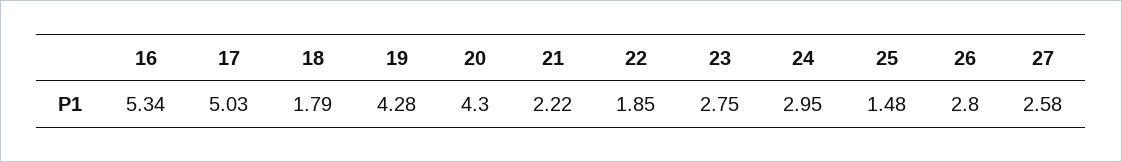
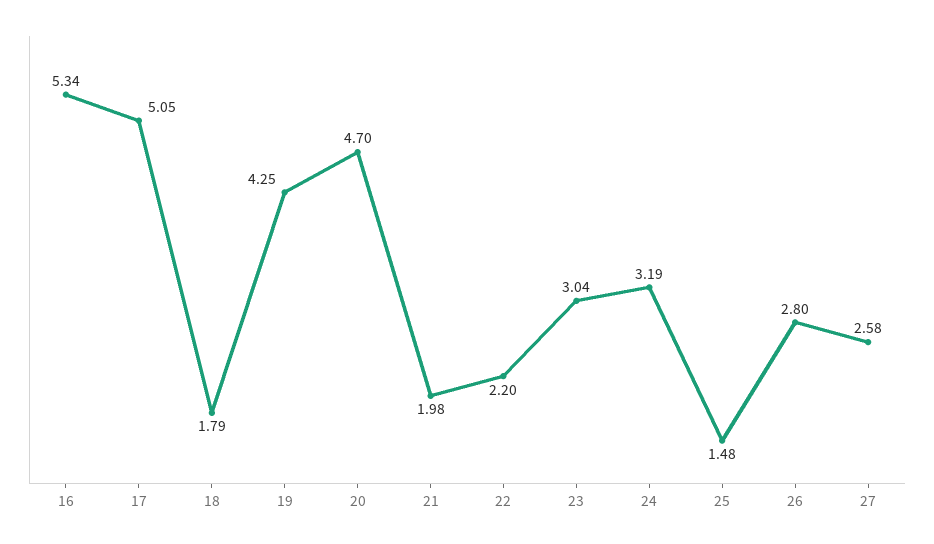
17: 5.03 -> 5.05
19: 4.28 -> 4.25
20: 4.3 -> 4.7
21: 2.22 -> 1.98
22: 1.85 -> 2.2
23: 2.75 -> 3.04
24: 2.95 -> 3.19

